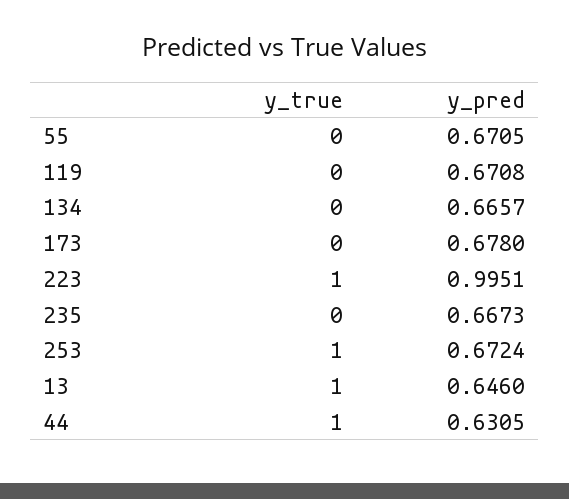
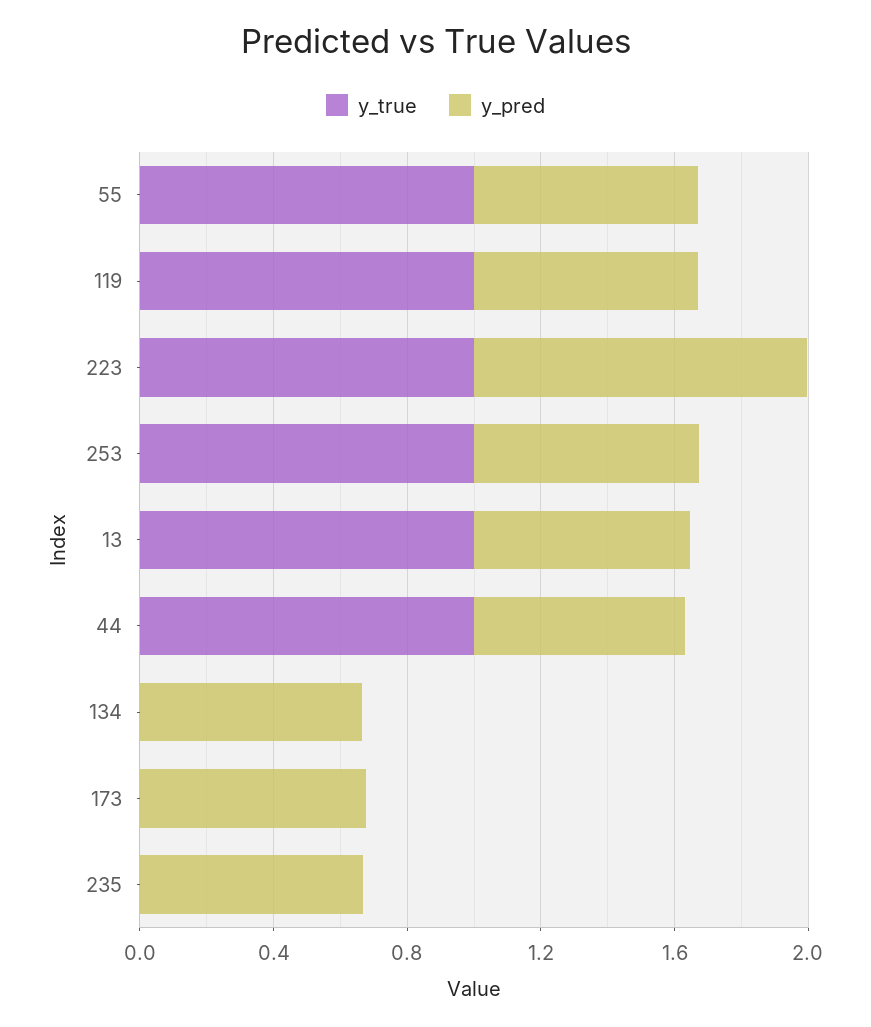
y_true, 55: 0 -> 1
y_true, 119: 0 -> 1

